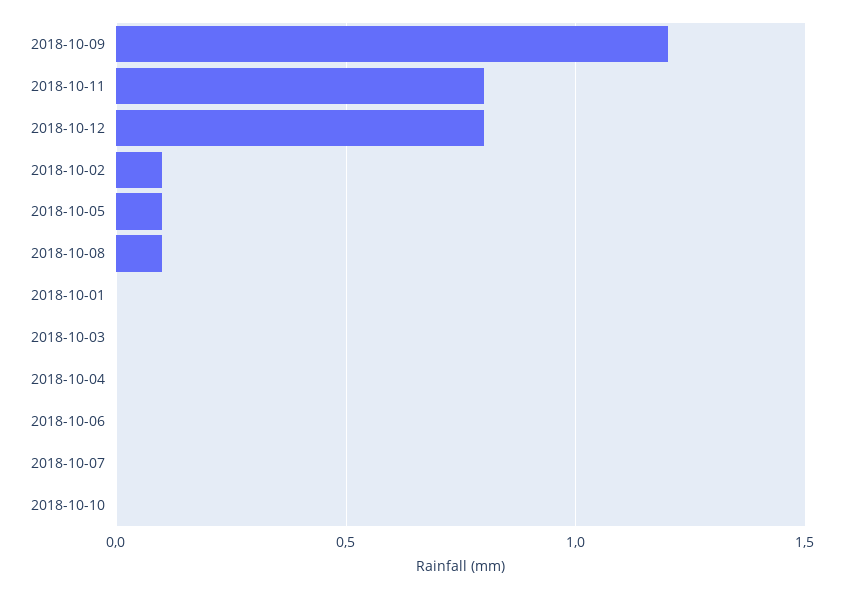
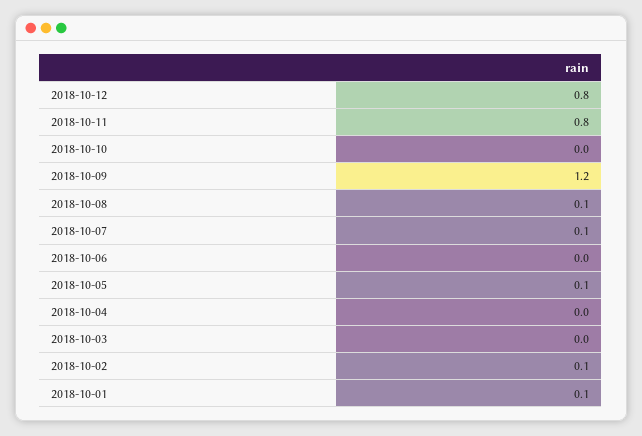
2018-10-01: 0 -> 0.1
2018-10-07: 0 -> 0.1

